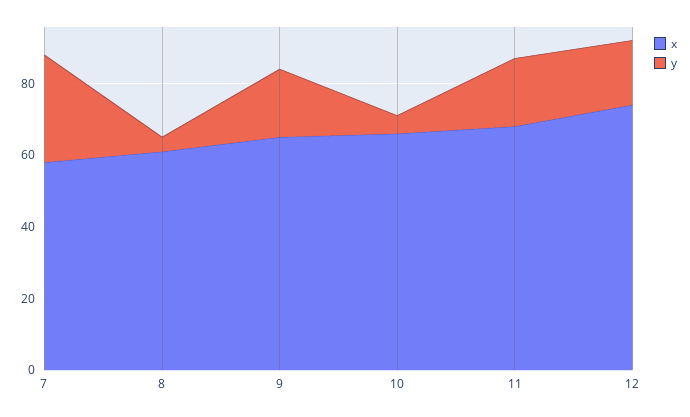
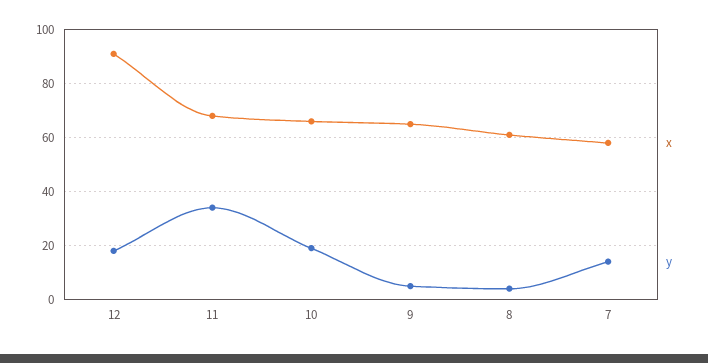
y, 7: 30 -> 15
y, 9: 20 -> 5
y, 10: 5 -> 20
y, 11: 20 -> 35
x, 12: 75 -> 90

